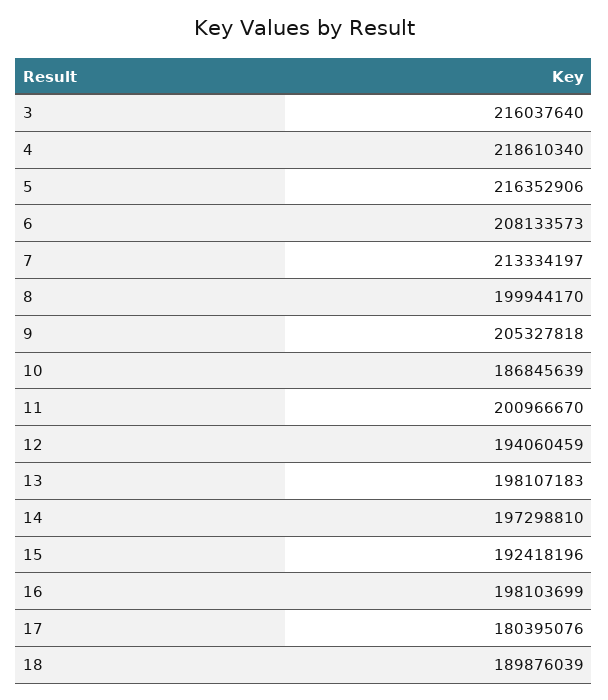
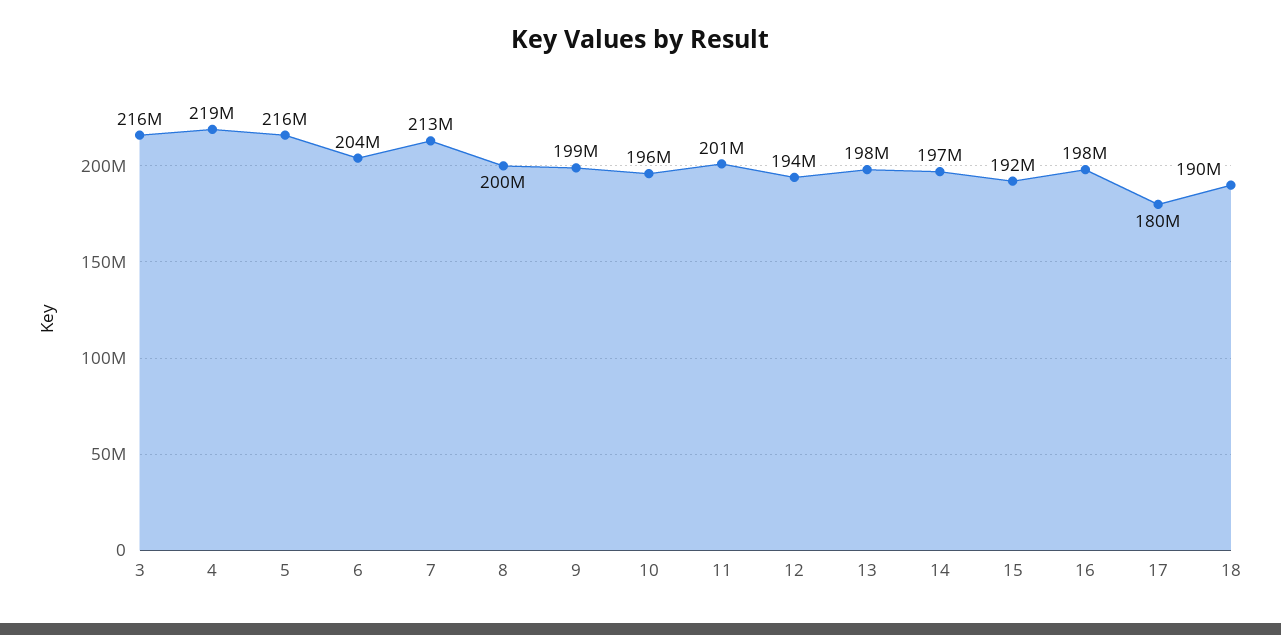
6: 208133573 -> 204000000
9: 205327818 -> 199000000
10: 186845639 -> 196000000

